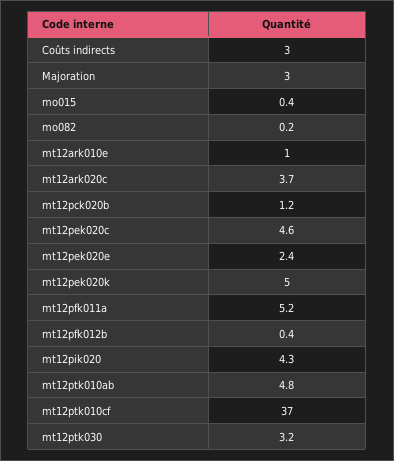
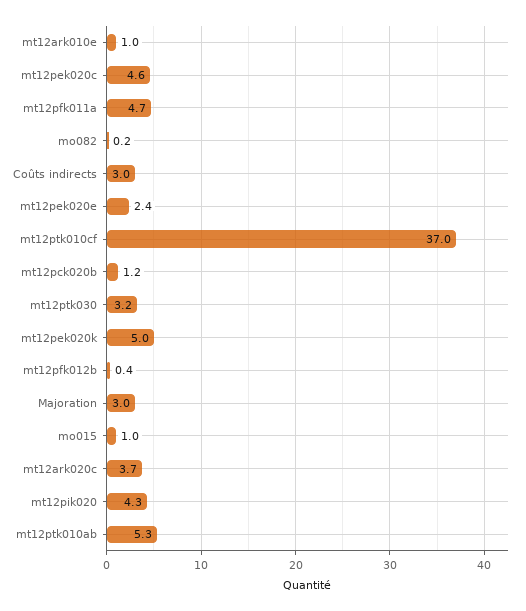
mo015: 0.4 -> 1
mt12pfk011a: 5.2 -> 4.7
mt12ptk010ab: 4.8 -> 5.3

